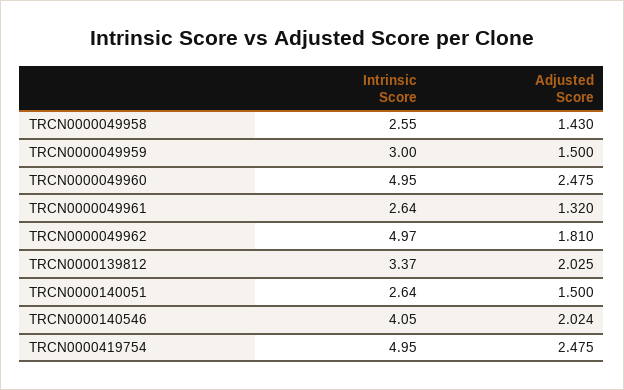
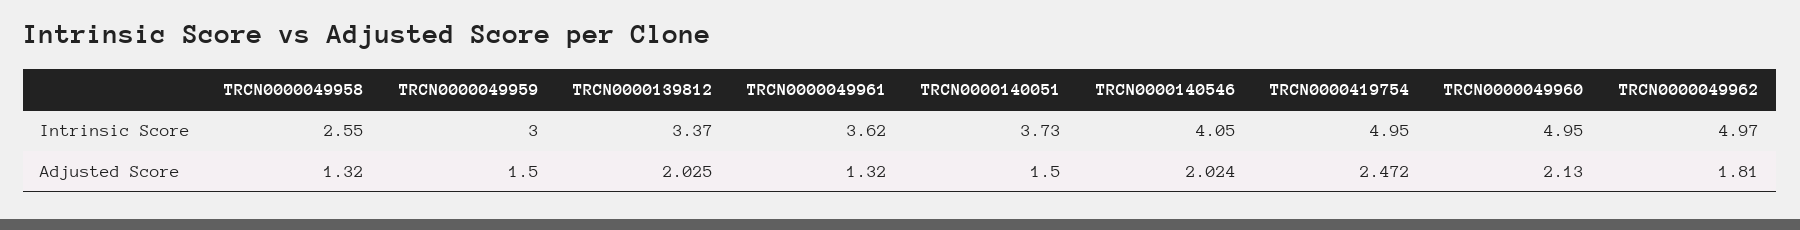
Adjusted Score, TRCN0000049958: 1.43 -> 1.32
Adjusted Score, TRCN0000049960: 2.475 -> 2.13
Intrinsic Score, TRCN0000049961: 2.64 -> 3.62
Intrinsic Score, TRCN0000140051: 2.64 -> 3.73
Adjusted Score, TRCN0000419754: 2.475 -> 2.472

